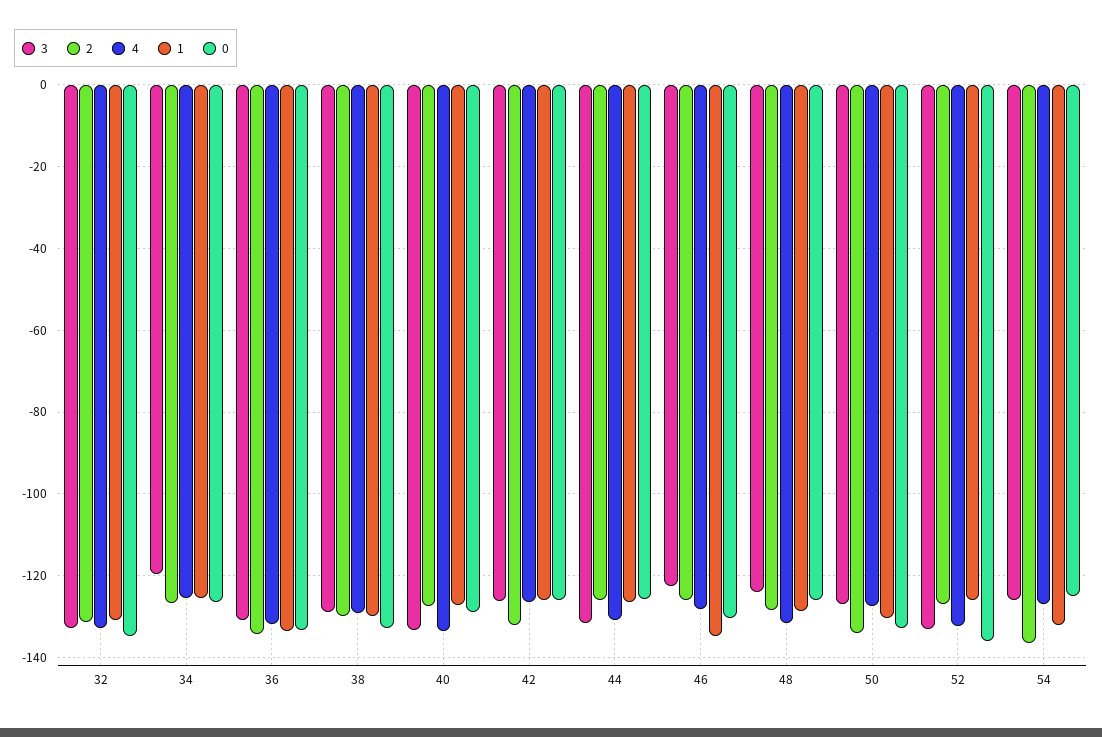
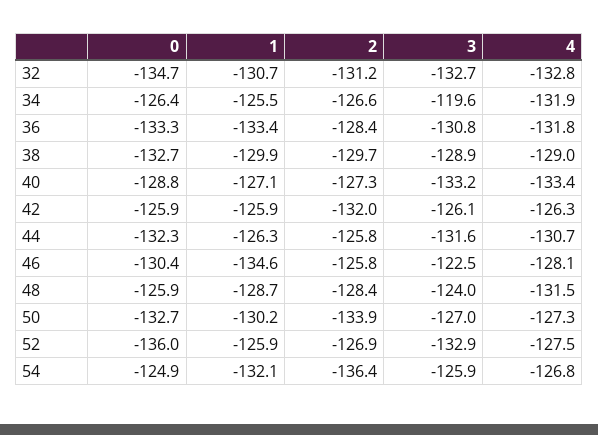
4, 34: -126 -> -131.9
2, 36: -134 -> -128.4
0, 44: -126 -> -132.3
4, 52: -132 -> -127.5

